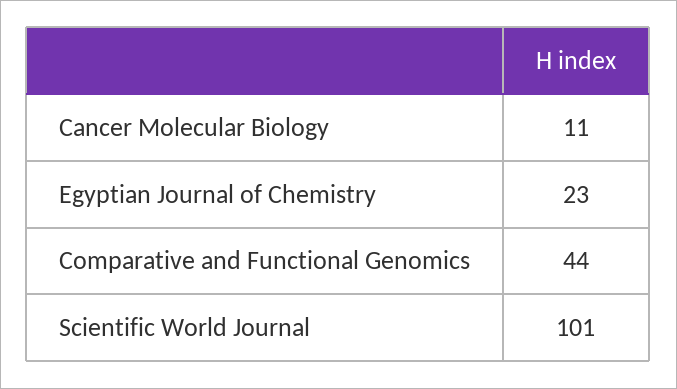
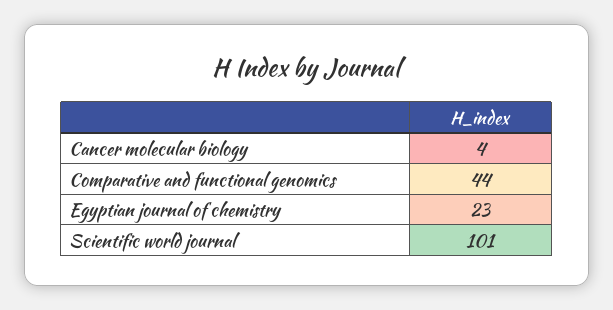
Cancer Molecular Biology: 11 -> 4

